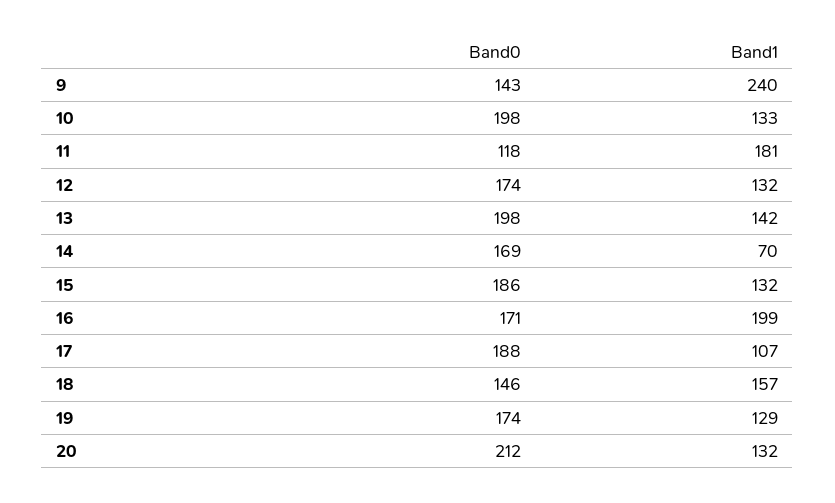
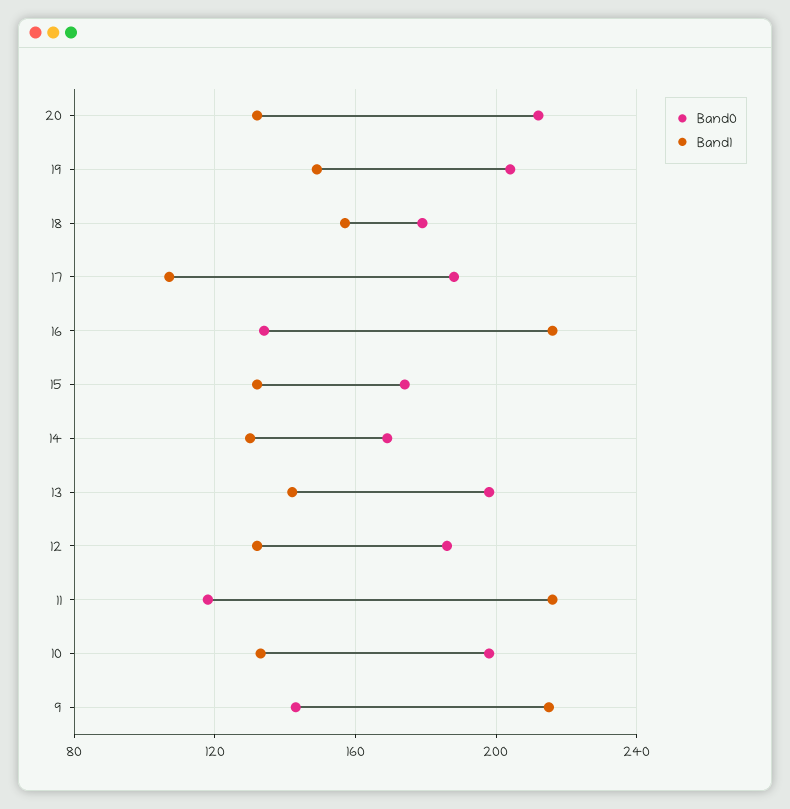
Band1, 9: 240 -> 215
Band1, 11: 181 -> 215
Band0, 12: 174 -> 185
Band1, 14: 70 -> 130
Band0, 15: 186 -> 175
Band0, 16: 171 -> 135
Band1, 16: 199 -> 215
Band0, 18: 146 -> 180
Band0, 19: 174 -> 205
Band1, 19: 129 -> 150

